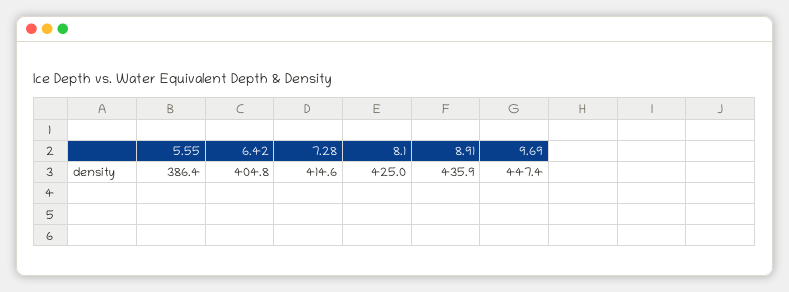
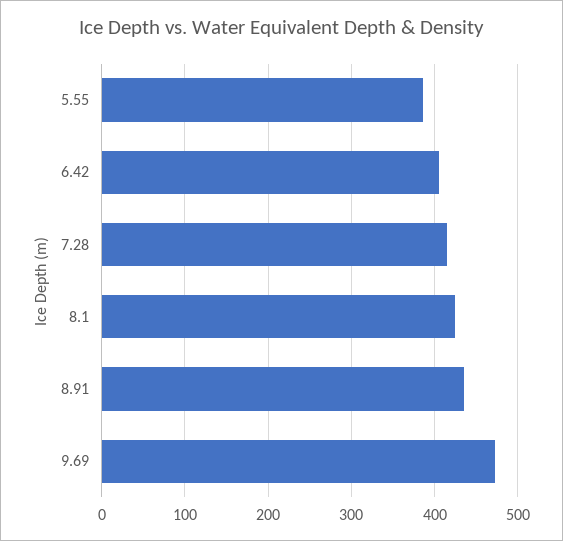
9.69: 447.4 -> 470

